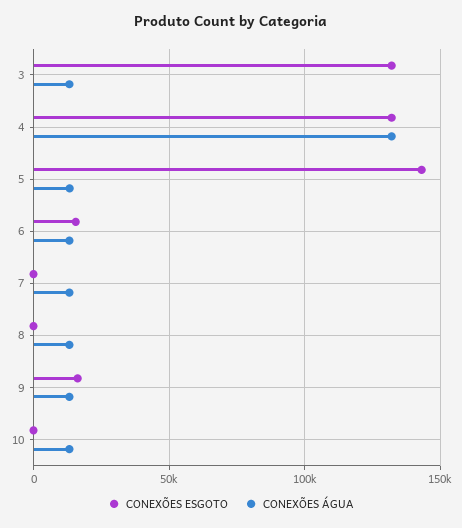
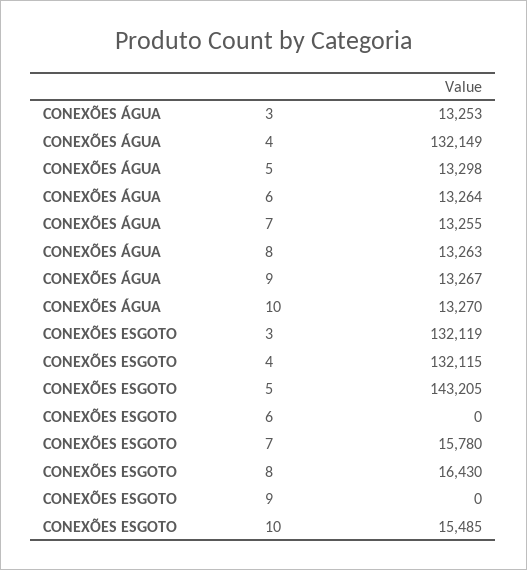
CONEXÕES ESGOTO, 6: 15000 -> 0
CONEXÕES ESGOTO, 7: 0 -> 15780
CONEXÕES ESGOTO, 8: 0 -> 16430
CONEXÕES ESGOTO, 9: 15000 -> 0
CONEXÕES ESGOTO, 10: 0 -> 15485

